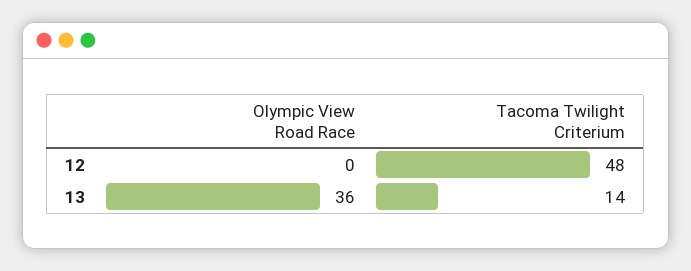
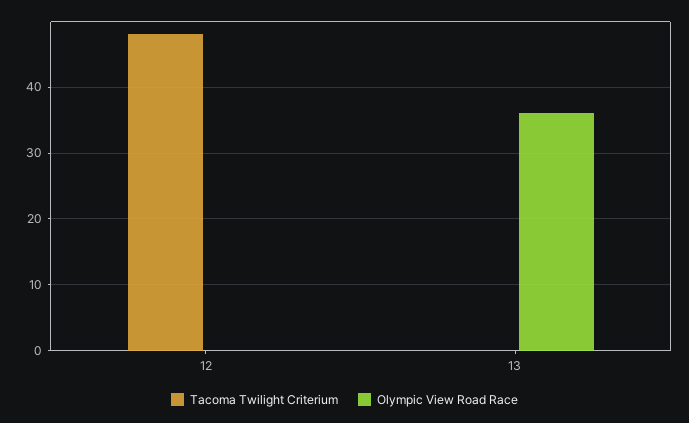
Tacoma Twilight Criterium, 13: 14 -> 0

